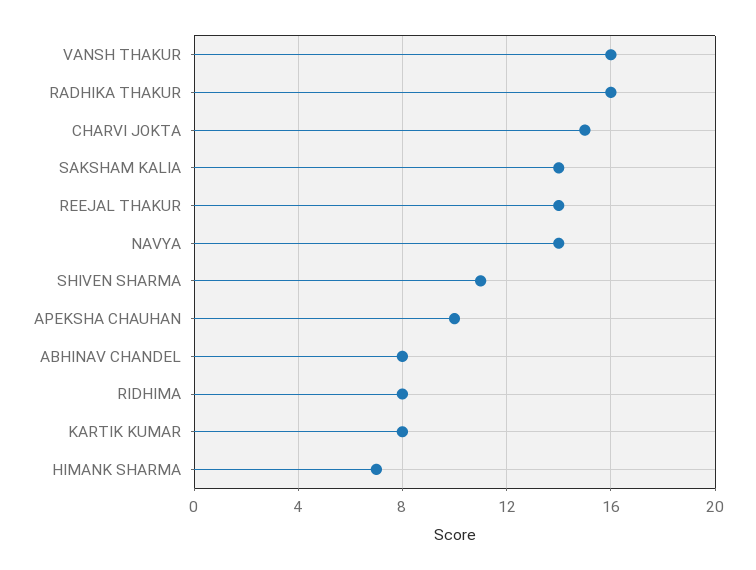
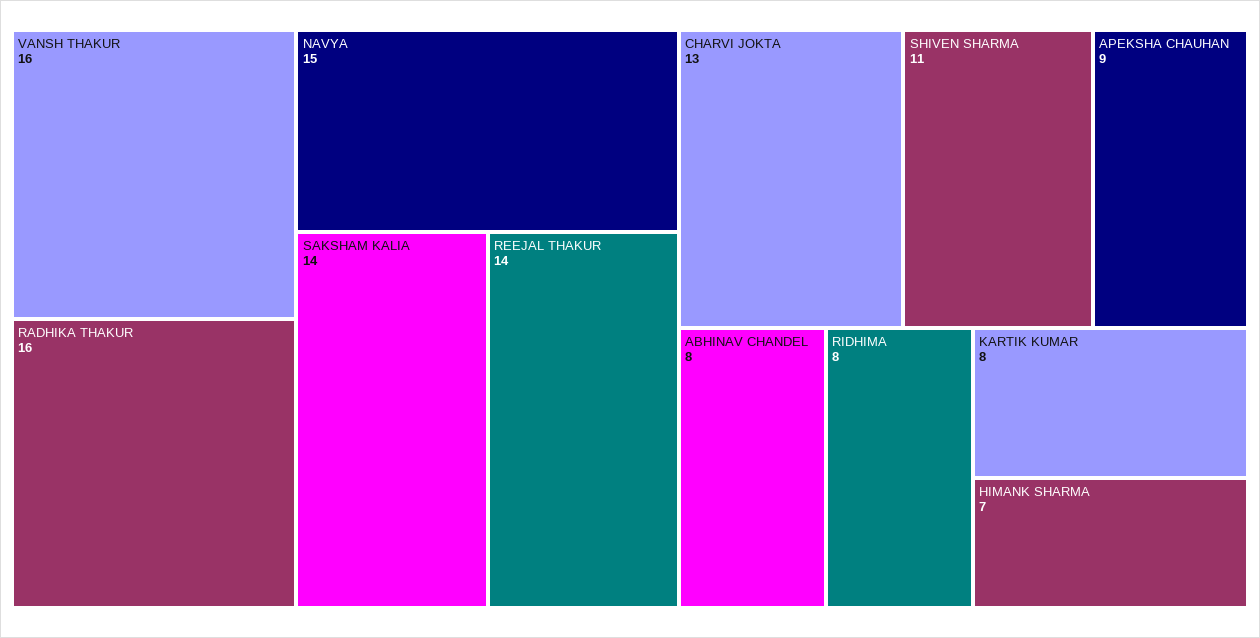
CHARVI JOKTA: 15 -> 13
NAVYA: 14 -> 15
APEKSHA CHAUHAN: 10 -> 9

